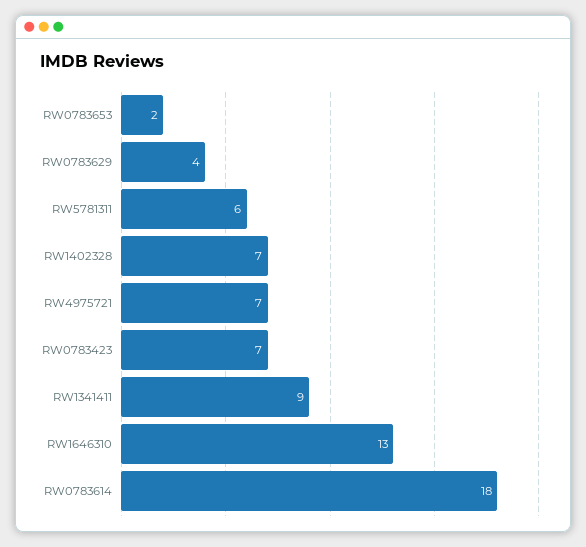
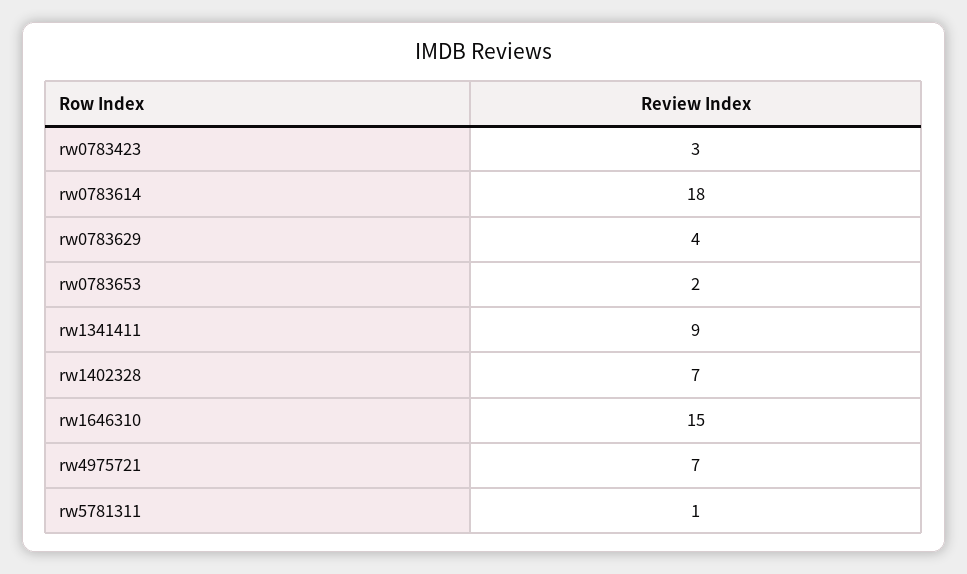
RW5781311: 6 -> 1
RW0783423: 7 -> 3
RW1646310: 13 -> 15

